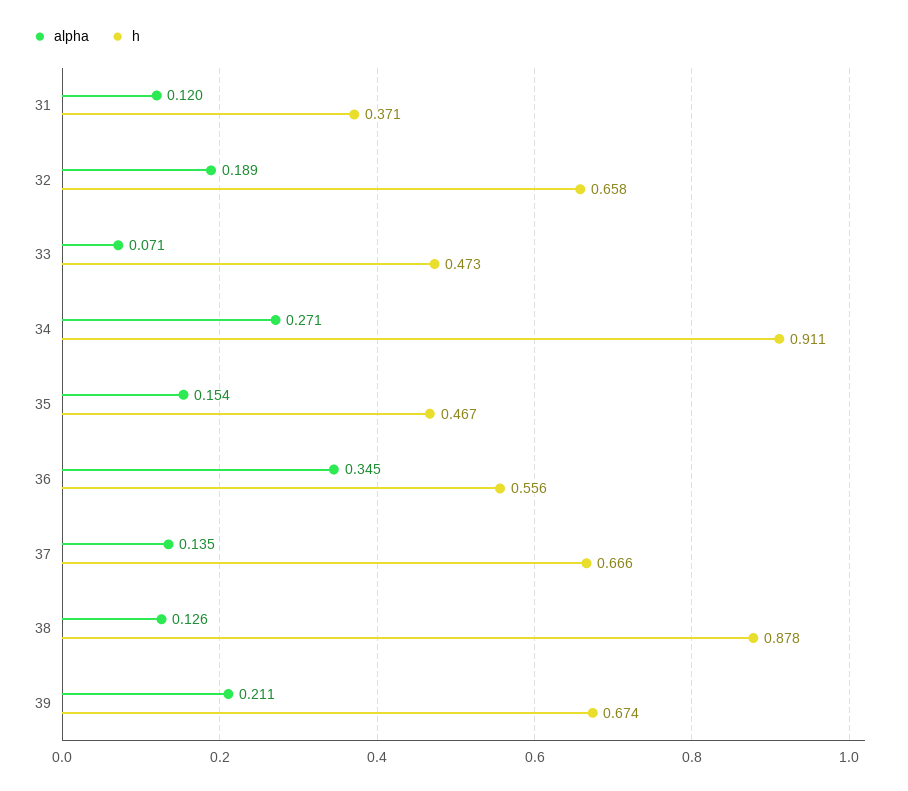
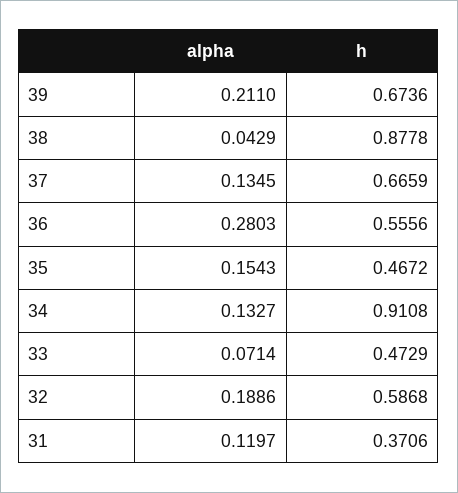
h, 32: 0.658 -> 0.5868
alpha, 34: 0.271 -> 0.1327
alpha, 36: 0.345 -> 0.2803
alpha, 38: 0.126 -> 0.0429

